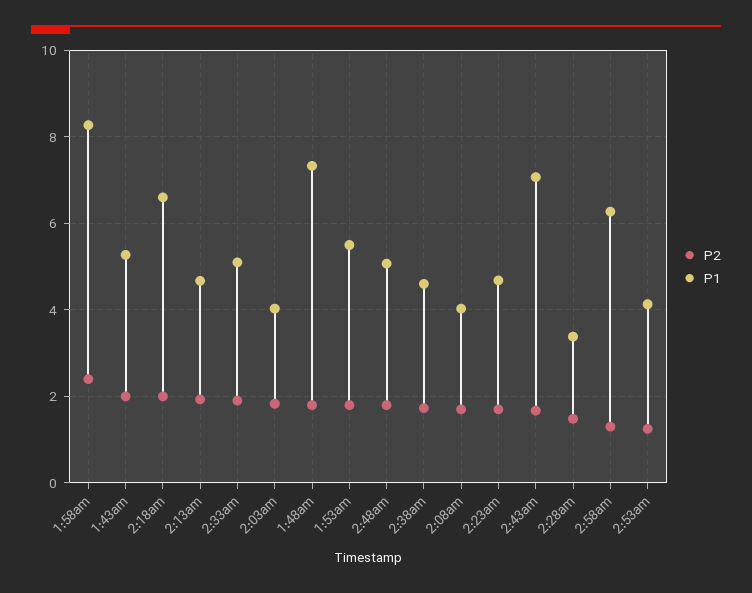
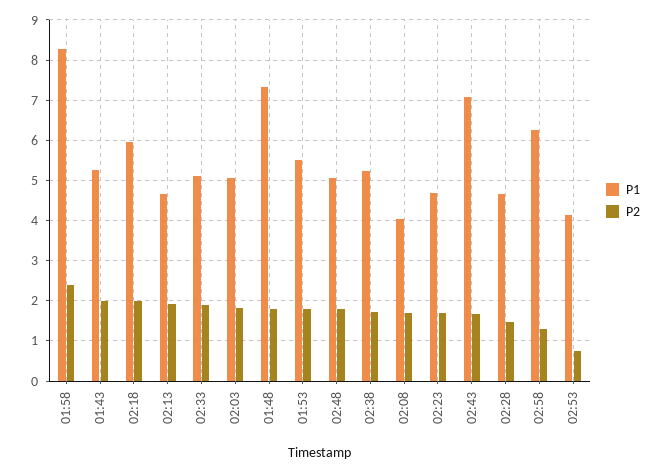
P1, 2:18am: 6.6 -> 6
P1, 2:03am: 4 -> 5
P1, 2:38am: 4.6 -> 5.2
P1, 2:28am: 3.4 -> 4.6
P2, 2:53am: 1.2 -> 0.8

